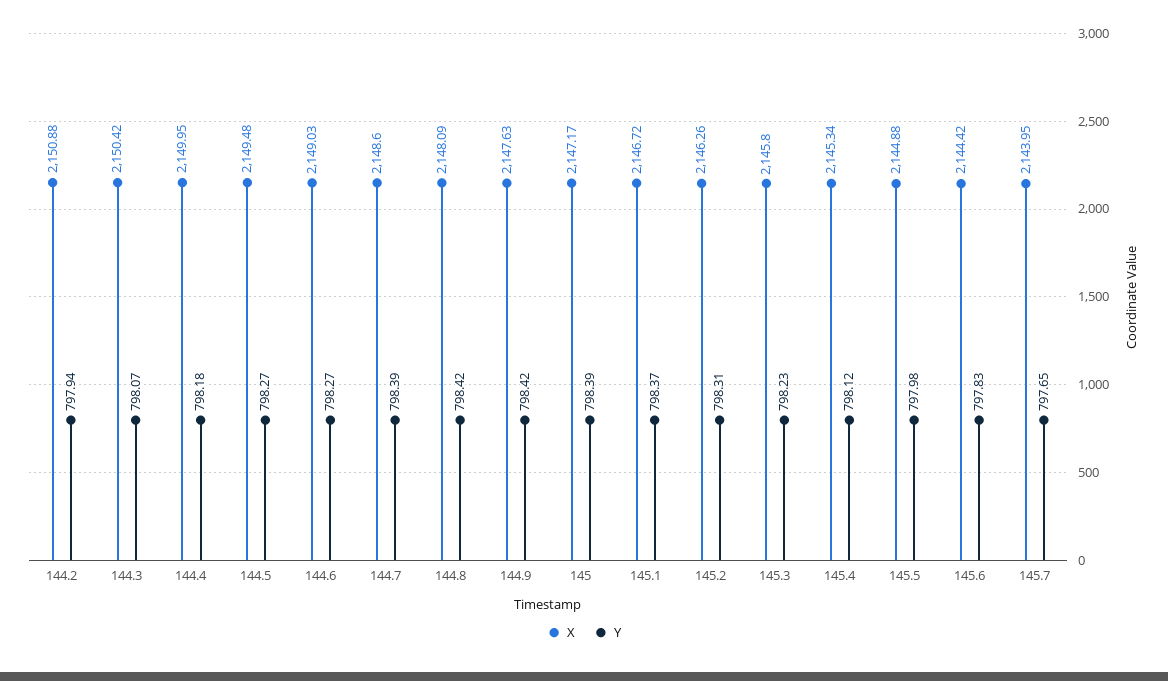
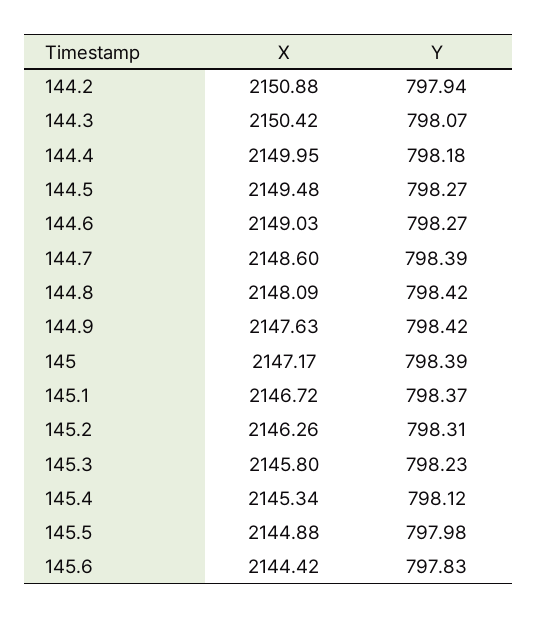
X, 145.7: 2143.95 -> none
Y, 145.7: 797.65 -> none

